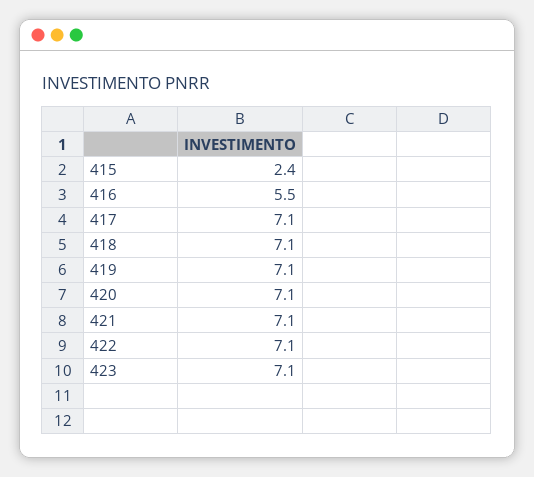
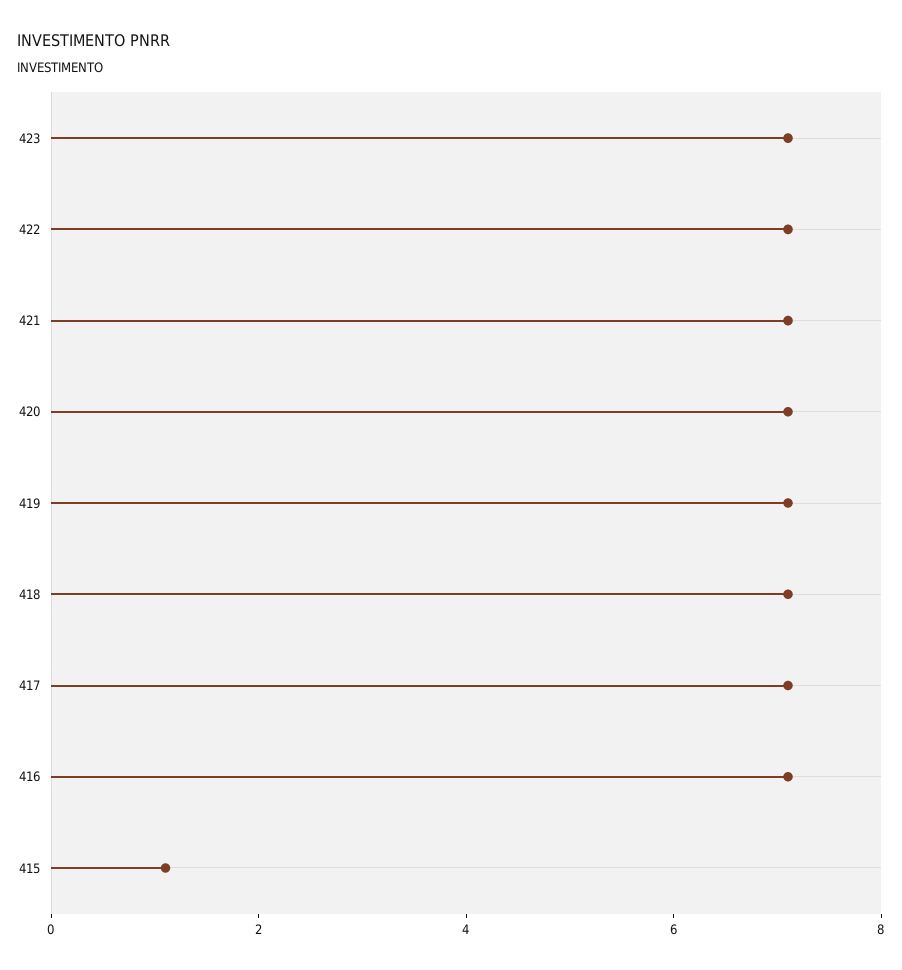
415: 2.4 -> 1
416: 5.5 -> 7

